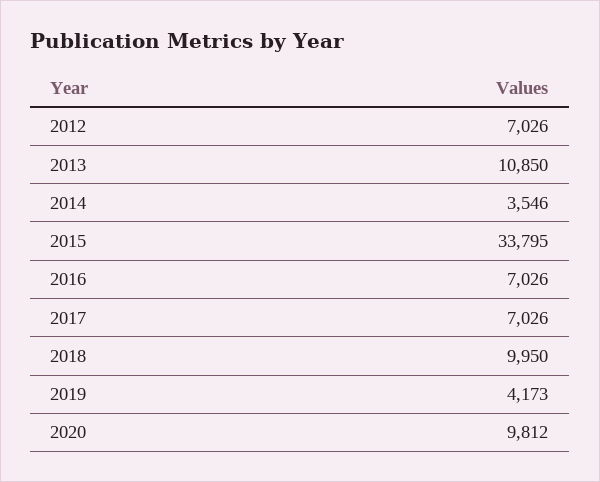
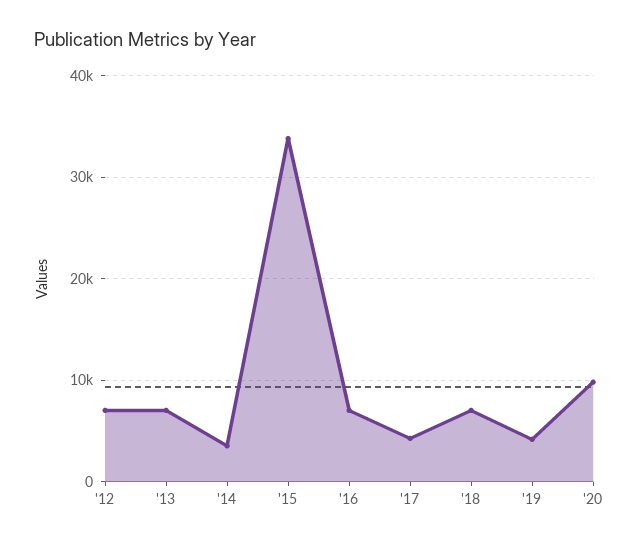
2013: 10850 -> 7000
2017: 7026 -> 4000
2018: 9950 -> 7000

